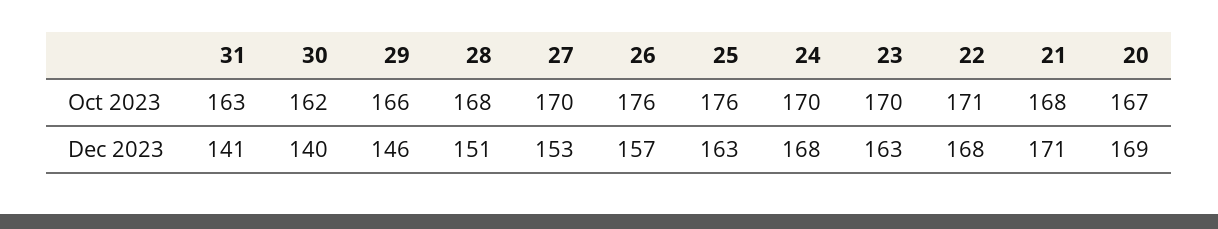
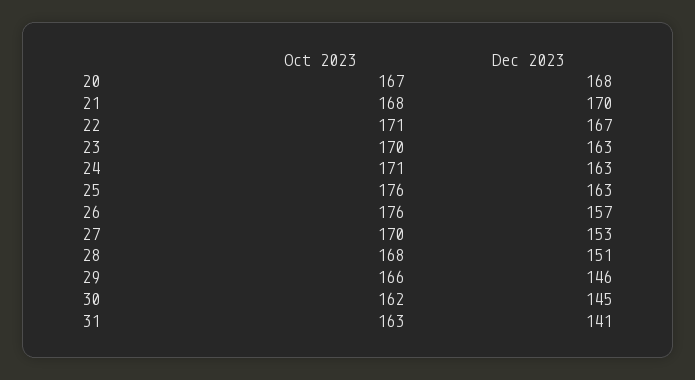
24, Oct 2023: 170 -> 171
30, Dec 2023: 140 -> 145
24, Dec 2023: 168 -> 163
22, Dec 2023: 168 -> 167
21, Dec 2023: 171 -> 170
20, Dec 2023: 169 -> 168

